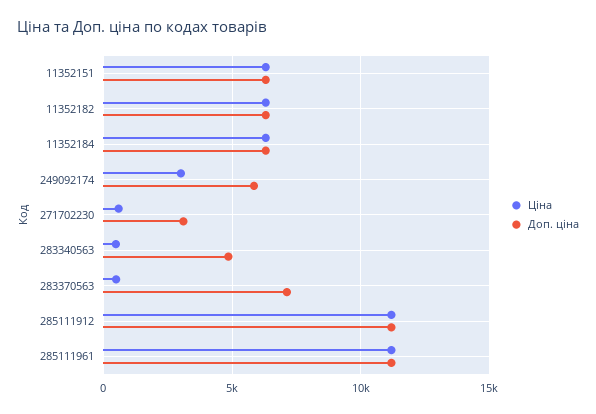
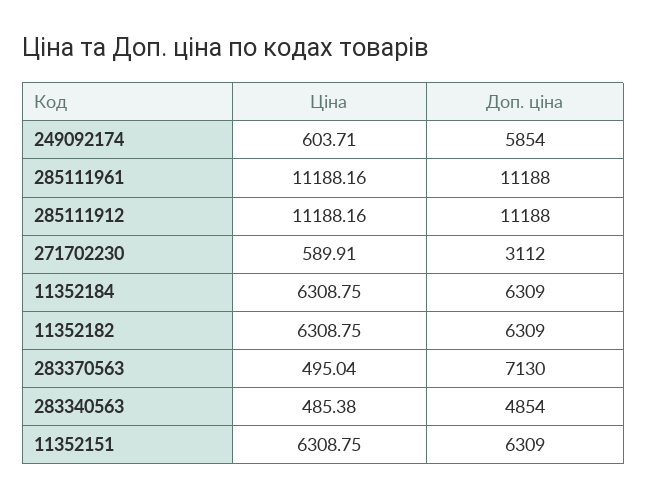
Ціна, 249092174: 3000 -> 603.71

